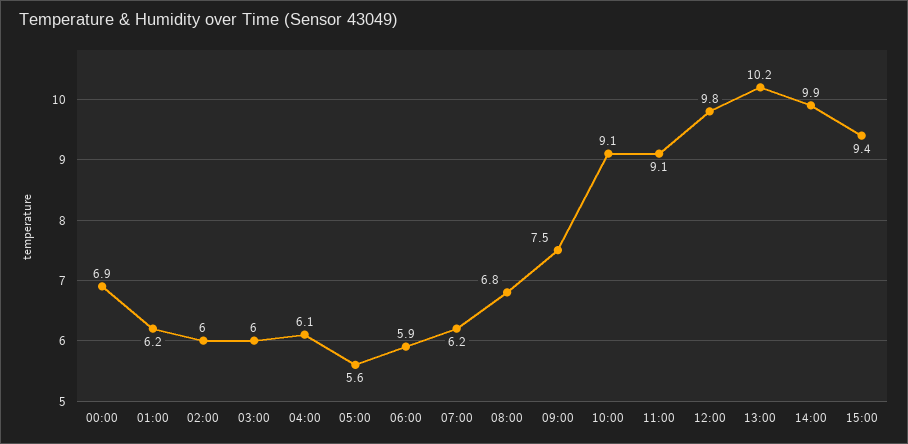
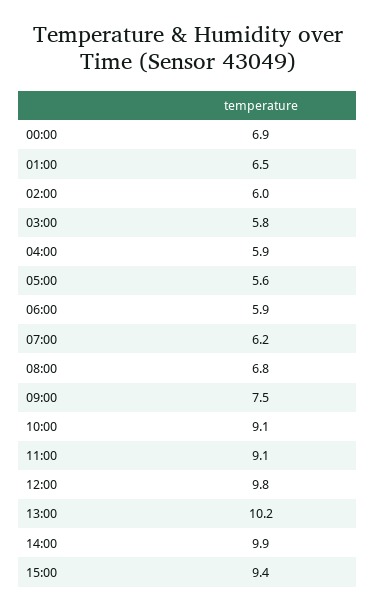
01:00: 6.2 -> 6.5
03:00: 6 -> 5.8
04:00: 6.1 -> 5.9

